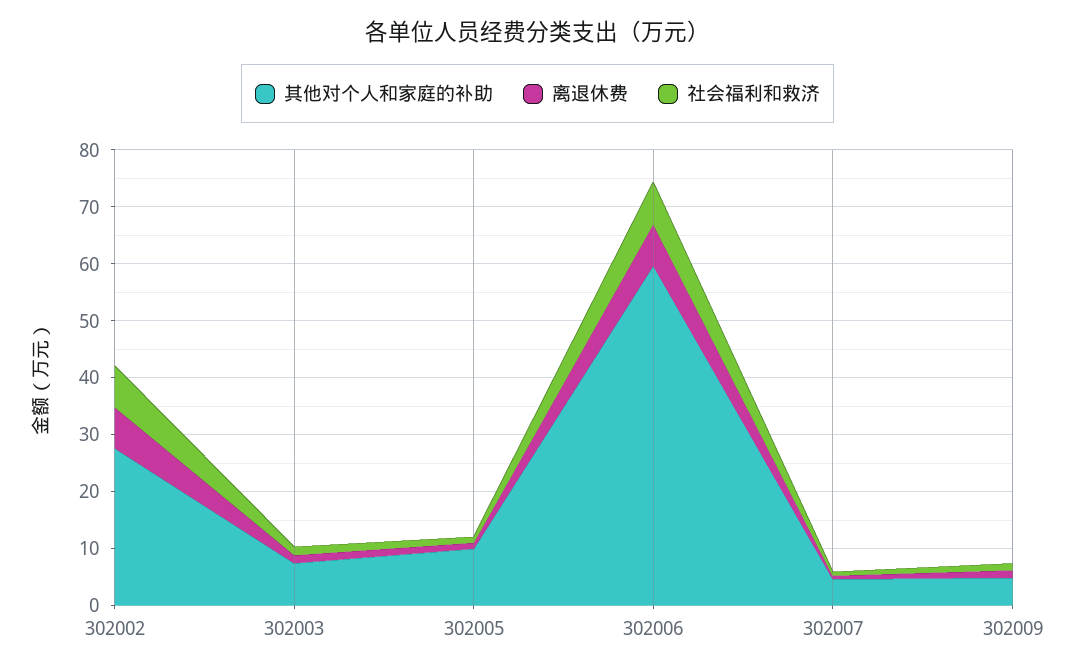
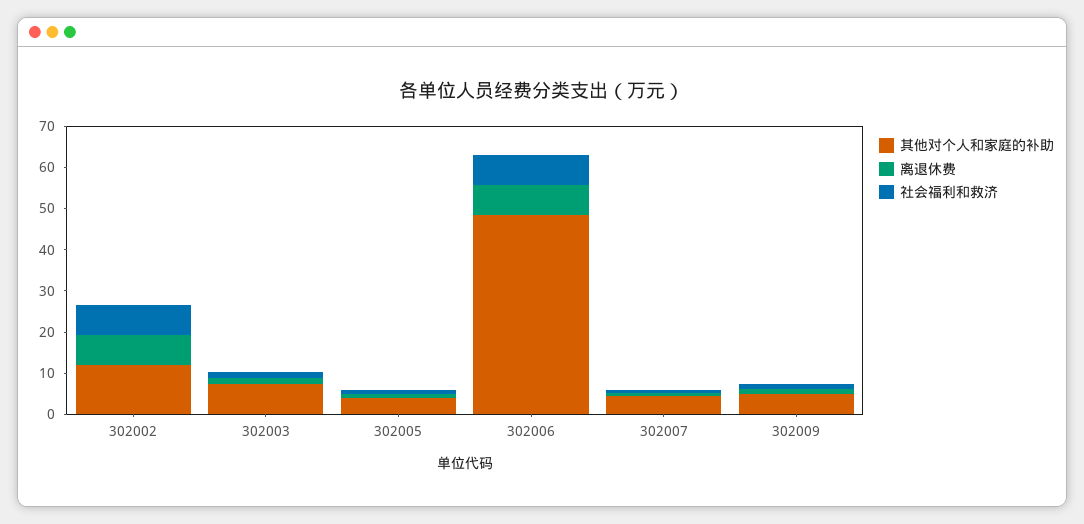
其他对个人和家庭的补助, 302002: 28 -> 12
其他对个人和家庭的补助, 302005: 10 -> 4
其他对个人和家庭的补助, 302006: 60 -> 48

